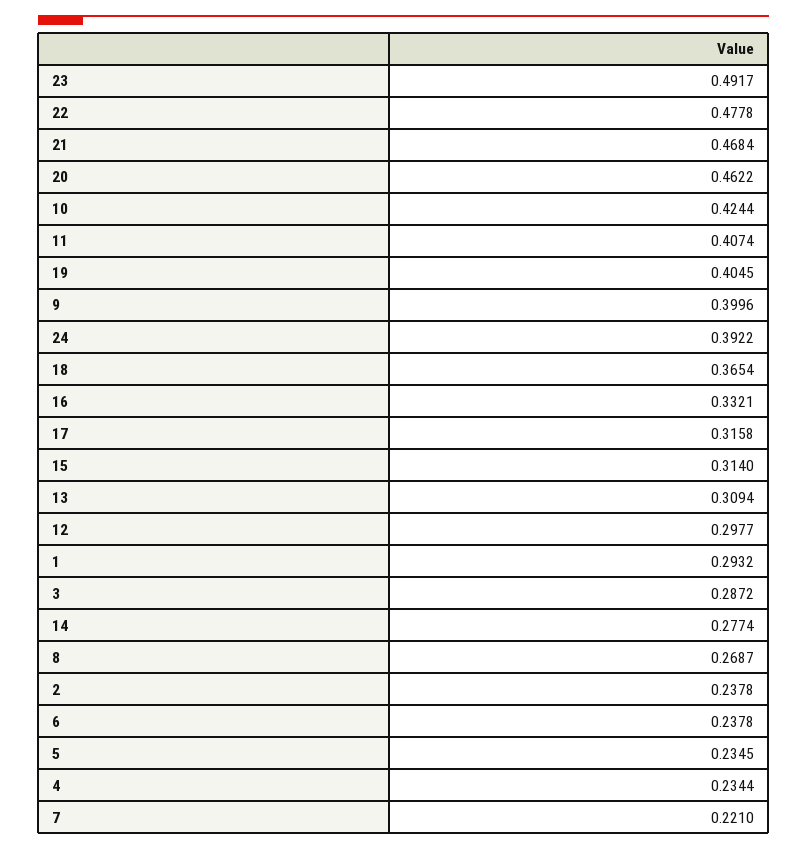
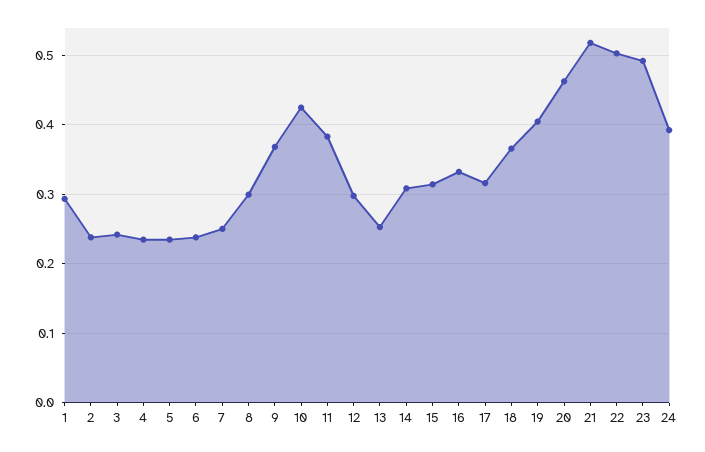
22: 0.4778 -> 0.5
21: 0.4684 -> 0.52
11: 0.4074 -> 0.38
9: 0.3996 -> 0.37
13: 0.3094 -> 0.25
3: 0.2872 -> 0.24
14: 0.2774 -> 0.31
8: 0.2687 -> 0.3
7: 0.221 -> 0.25

